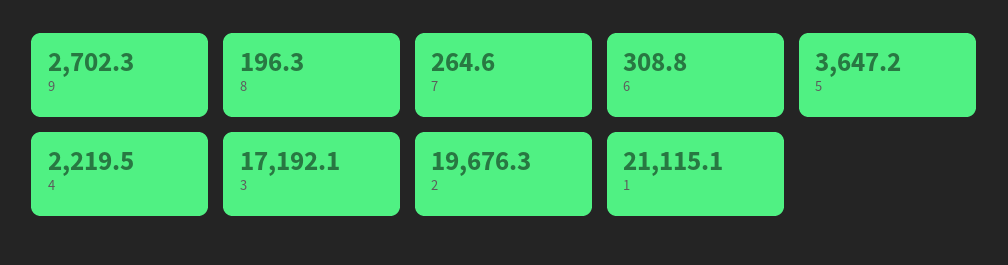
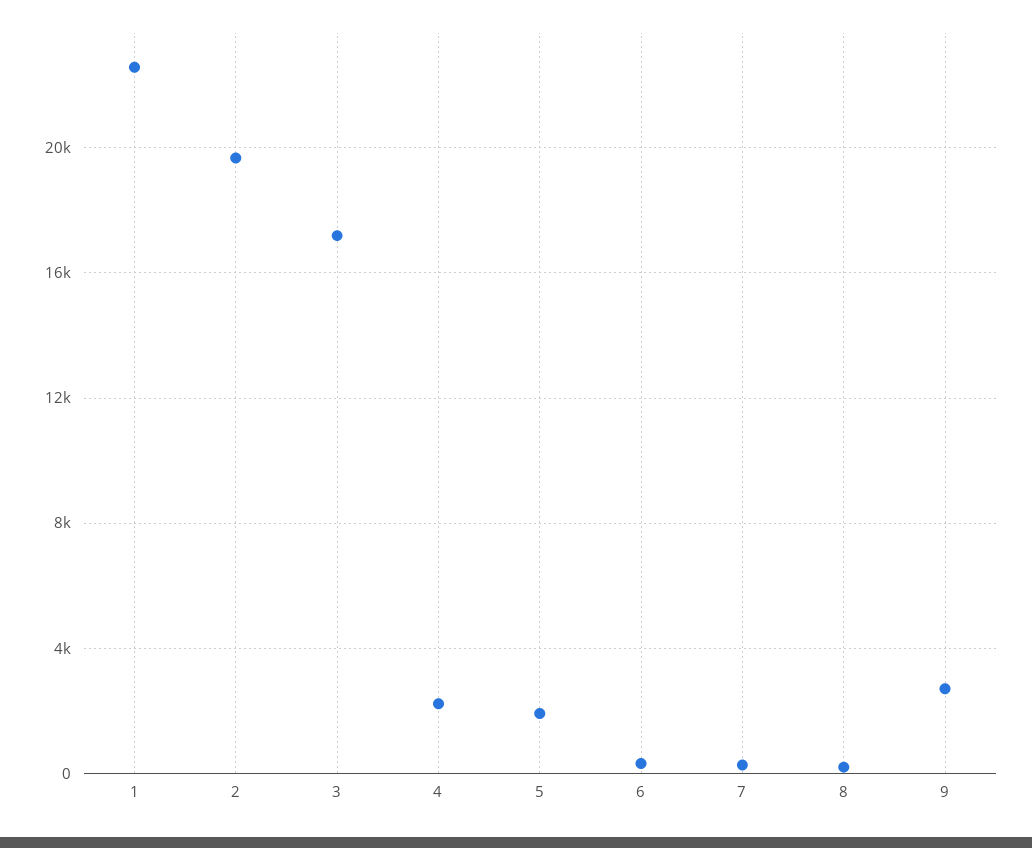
5: 3647.2 -> 2000
1: 21115.1 -> 22500

